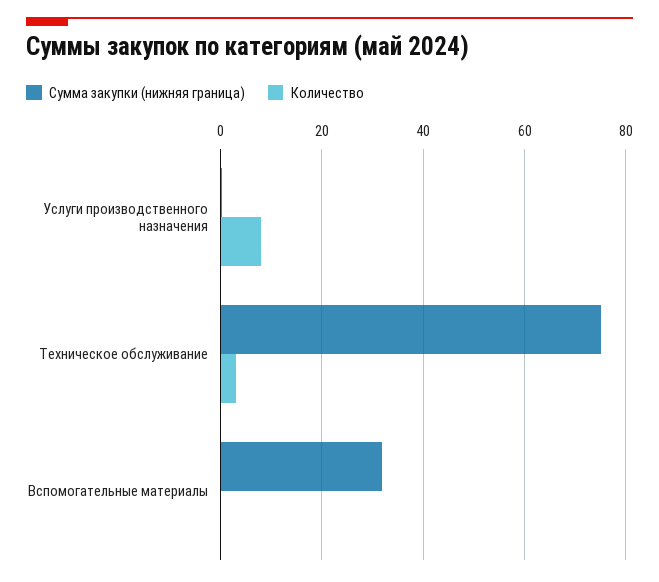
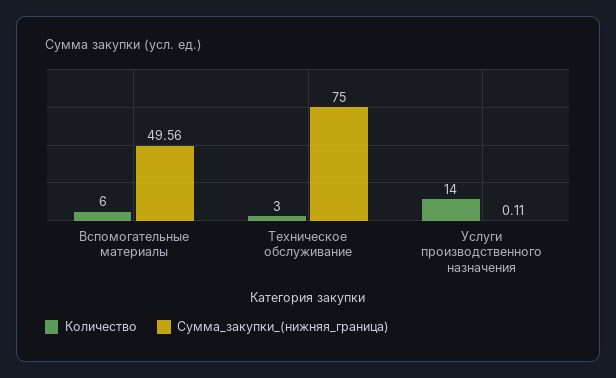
Количество, Услуги производственного назначения: 8 -> 14
Сумма закупки (нижняя граница), Вспомогательные материалы: 32 -> 49.56
Количество, Вспомогательные материалы: 0 -> 6

